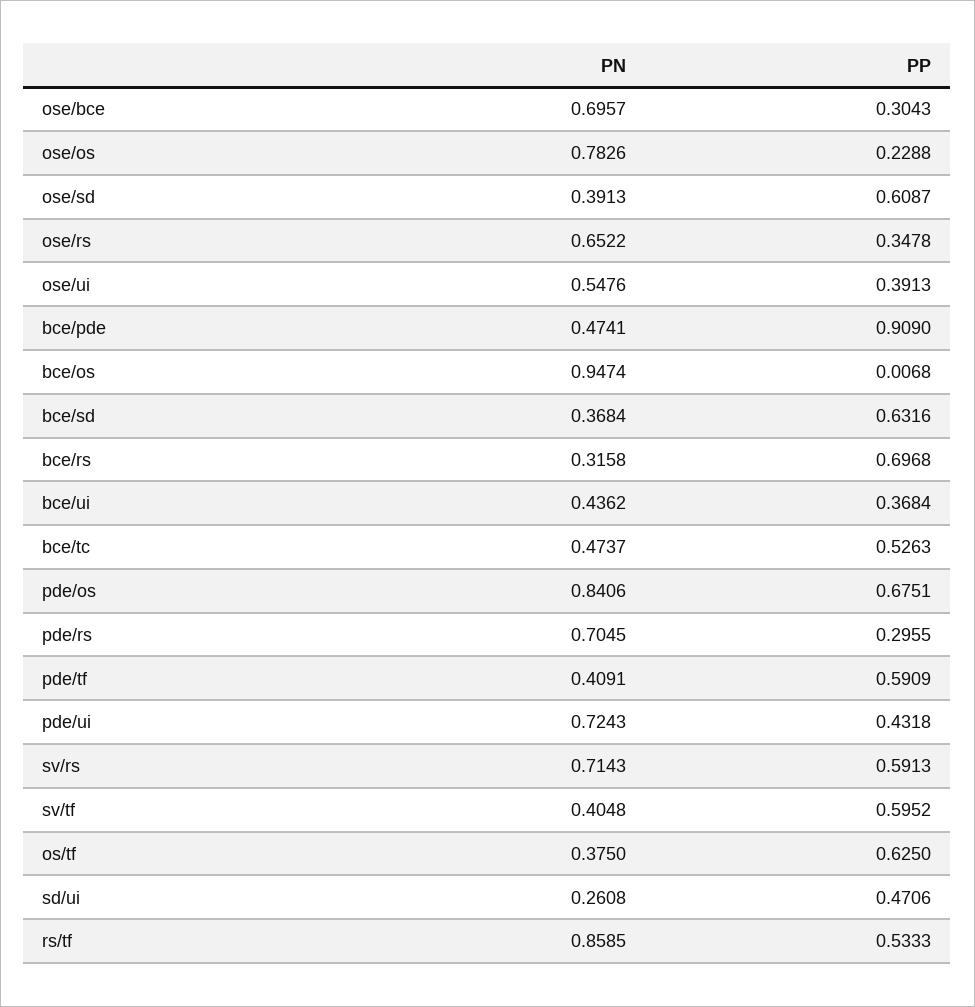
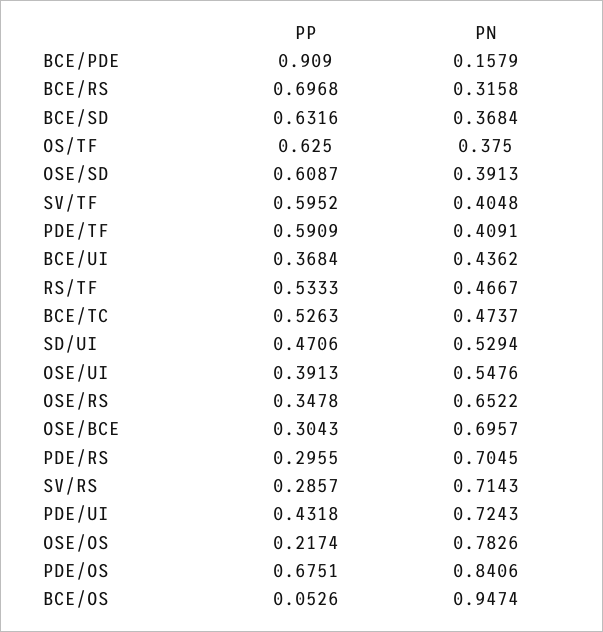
PP, ose/os: 0.2288 -> 0.2174
PN, bce/pde: 0.4741 -> 0.1579
PP, bce/os: 0.0068 -> 0.0526
PP, sv/rs: 0.5913 -> 0.2857
PN, sd/ui: 0.2608 -> 0.5294
PN, rs/tf: 0.8585 -> 0.4667

